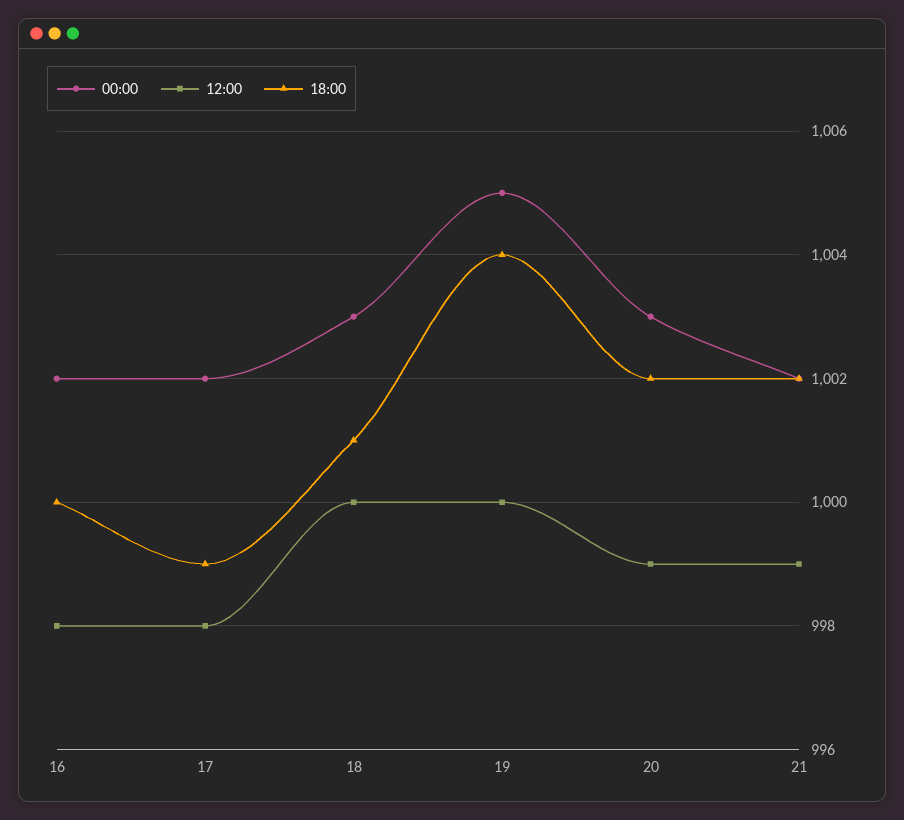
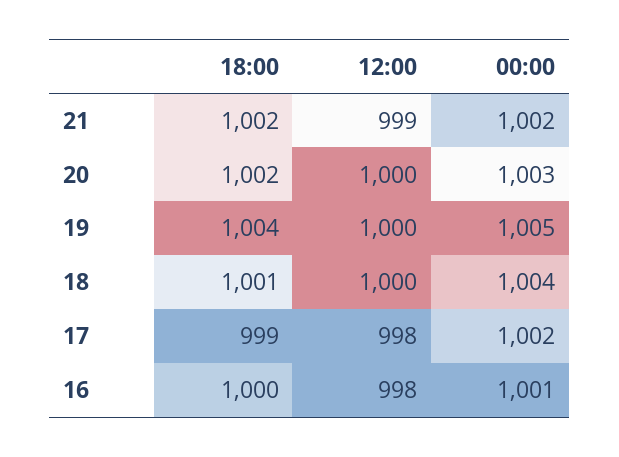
00:00, 16: 1002 -> 1001
00:00, 18: 1003 -> 1004
12:00, 20: 999 -> 1000

